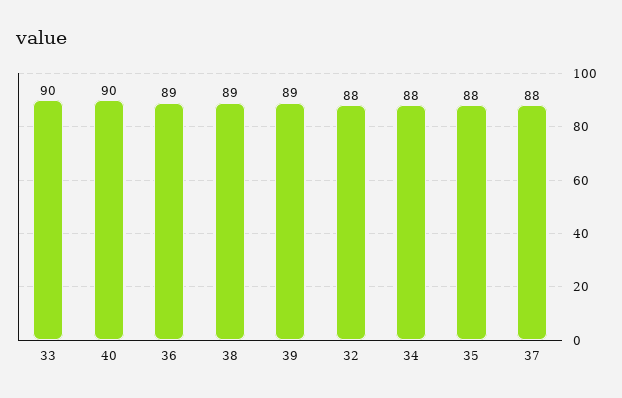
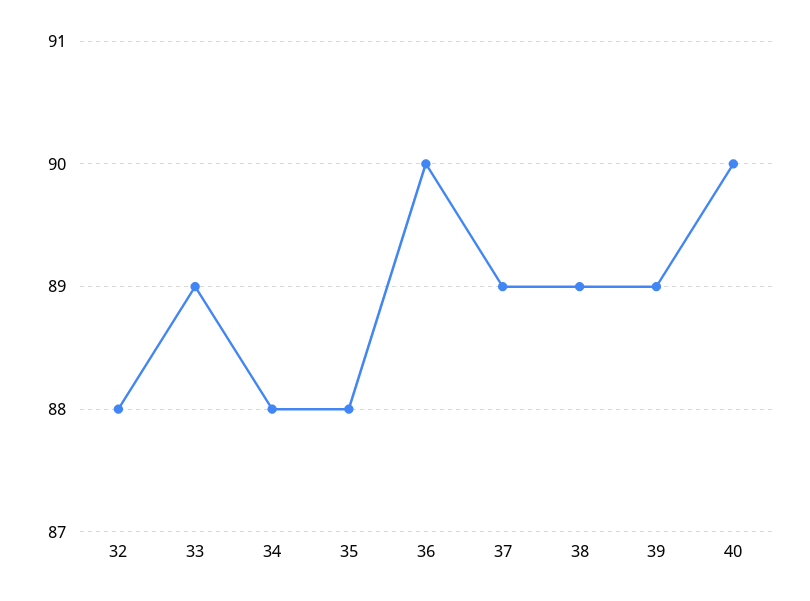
33: 90 -> 89
36: 89 -> 90
37: 88 -> 89

